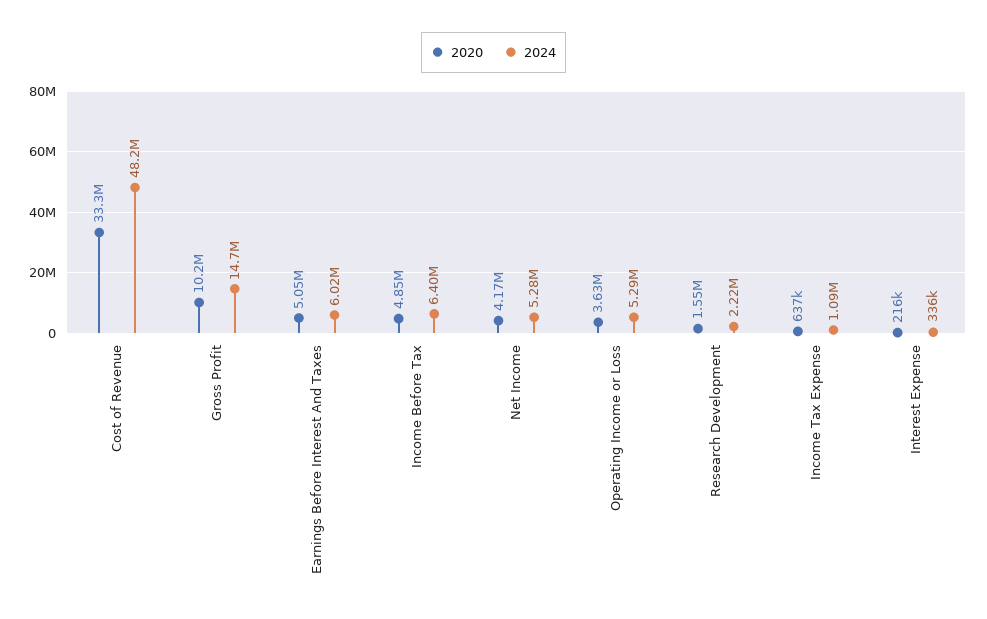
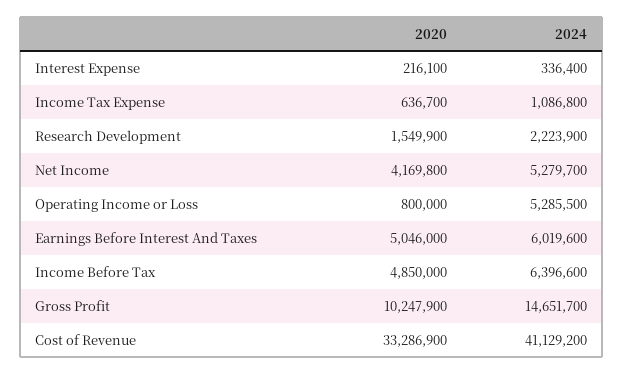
2024, Cost of Revenue: 48200000 -> 41129200
2020, Operating Income or Loss: 3630000 -> 800000

